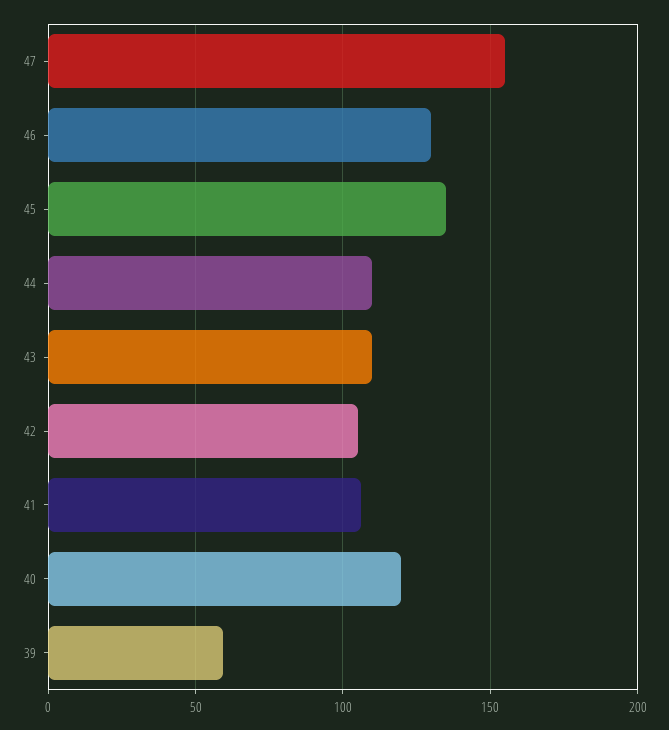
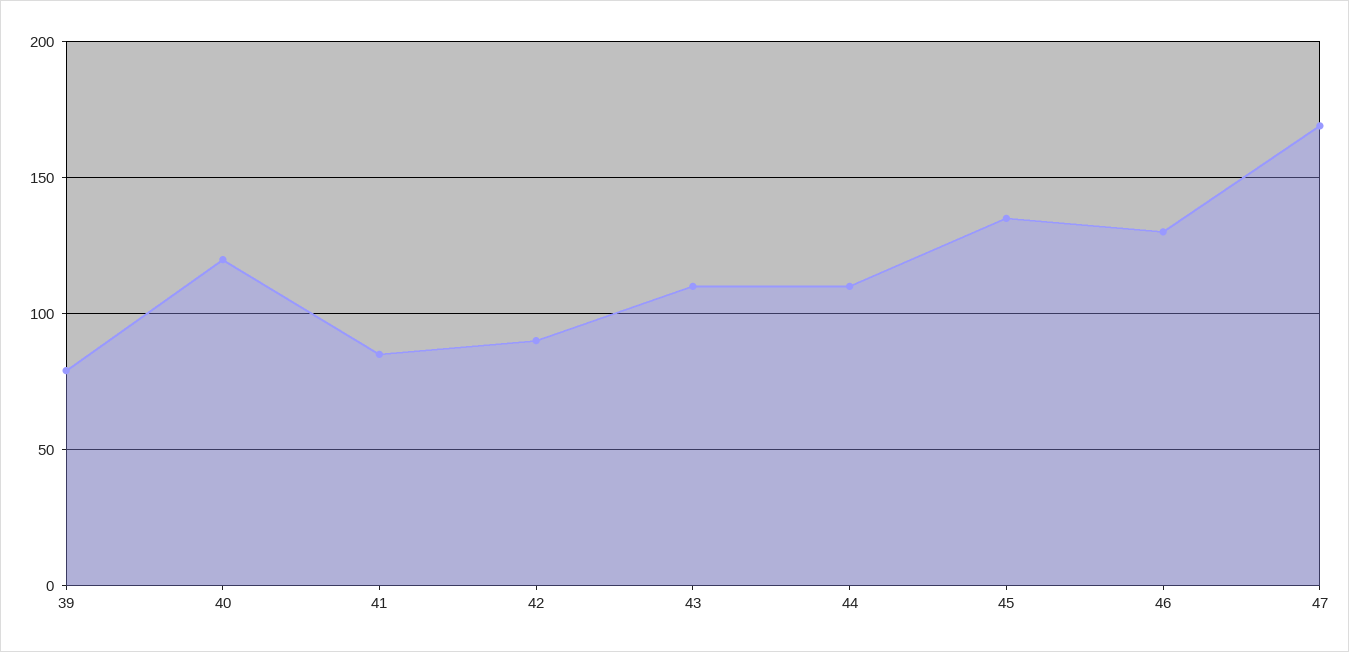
47: 155 -> 170
42: 105 -> 90
41: 105 -> 85
39: 60 -> 80

